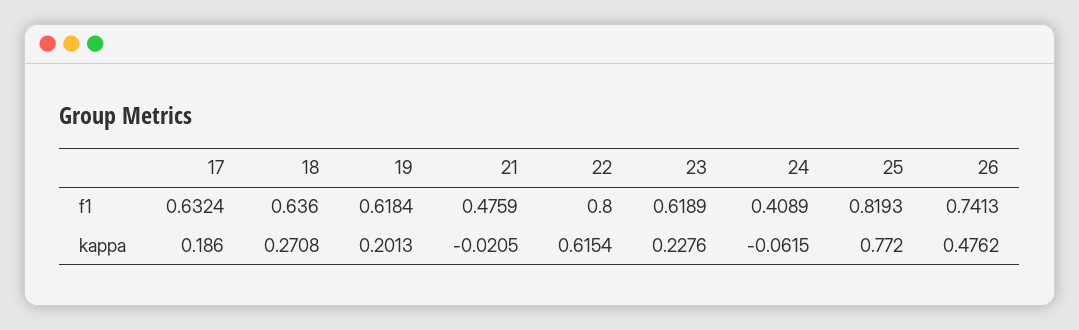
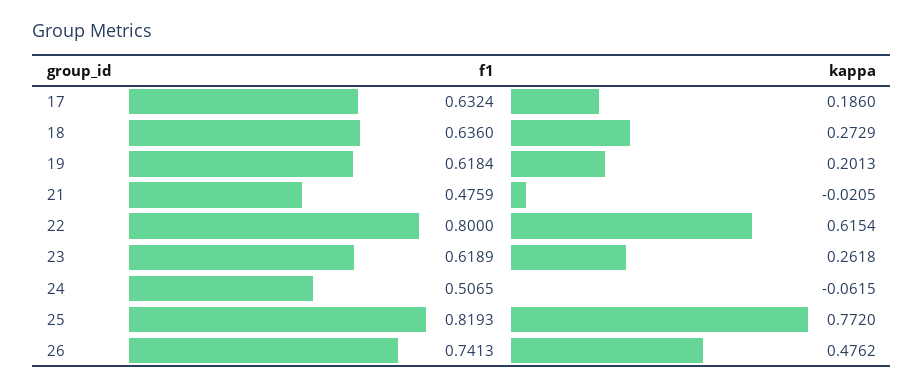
24, f1: 0.4089 -> 0.5065
18, kappa: 0.2708 -> 0.2729
23, kappa: 0.2276 -> 0.2618

